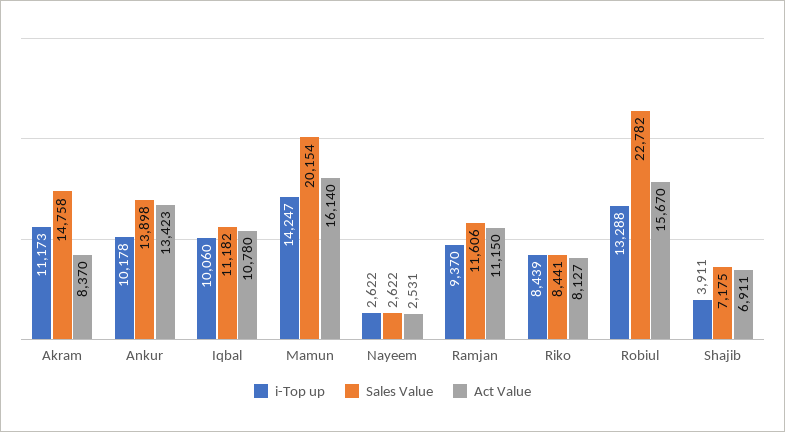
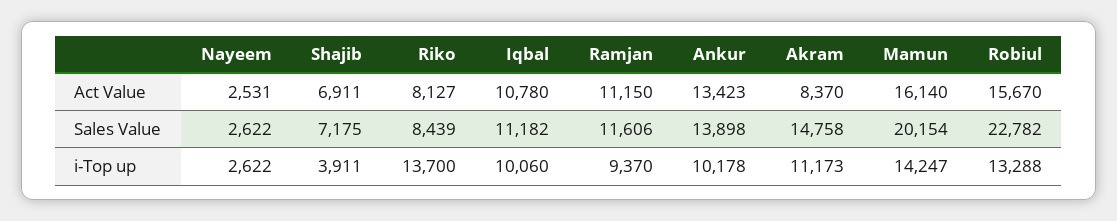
i-Top up, Riko: 8439 -> 13700
Sales Value, Riko: 8441 -> 8439

